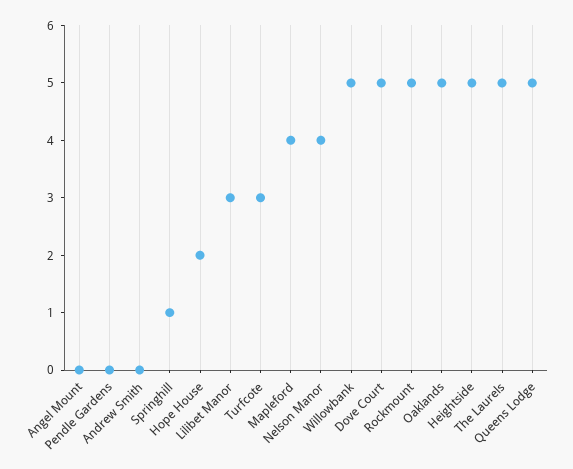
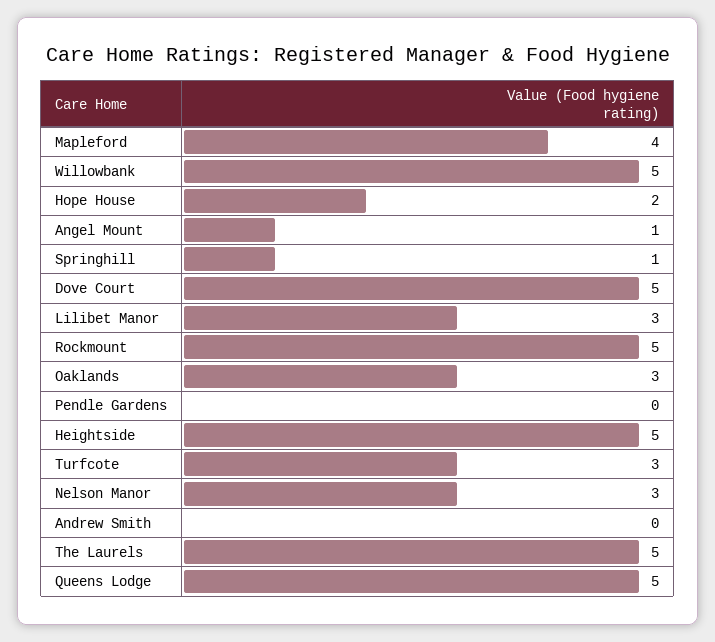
Angel Mount: 0 -> 1
Nelson Manor: 4 -> 3
Oaklands: 5 -> 3

